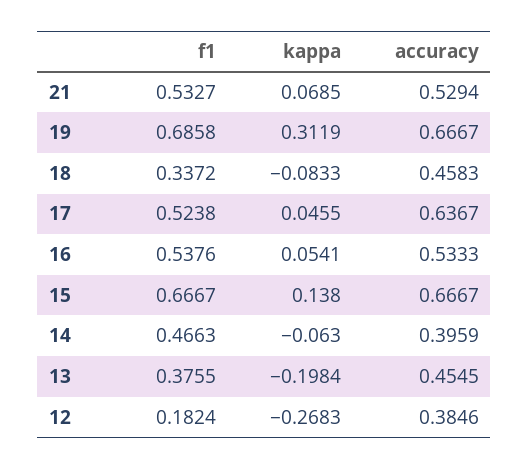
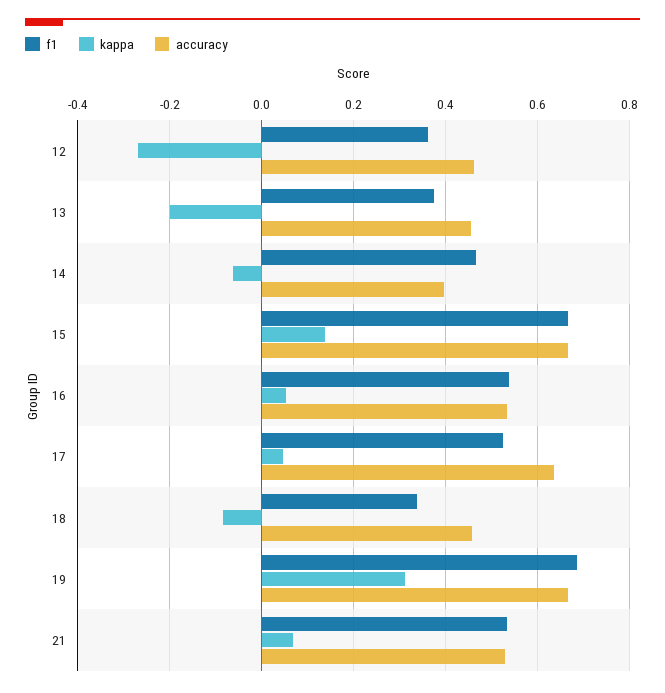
f1, 12: 0.1824 -> 0.36
accuracy, 12: 0.3846 -> 0.46

